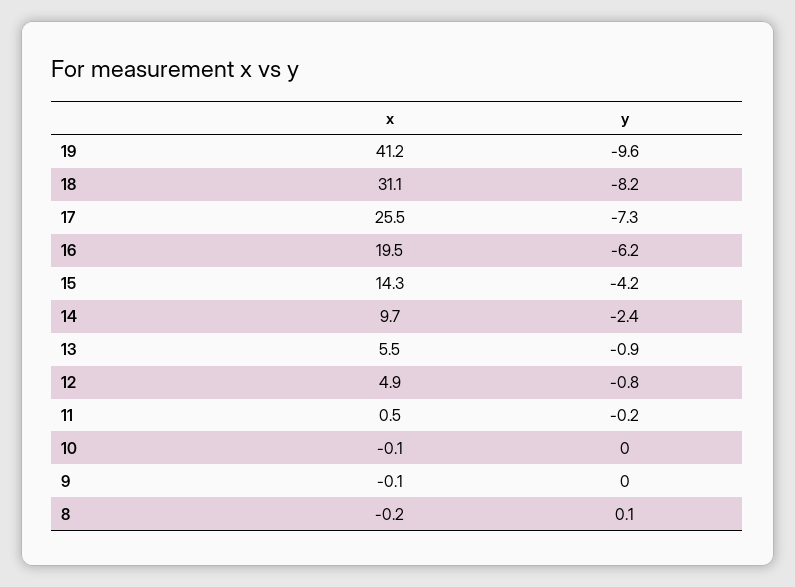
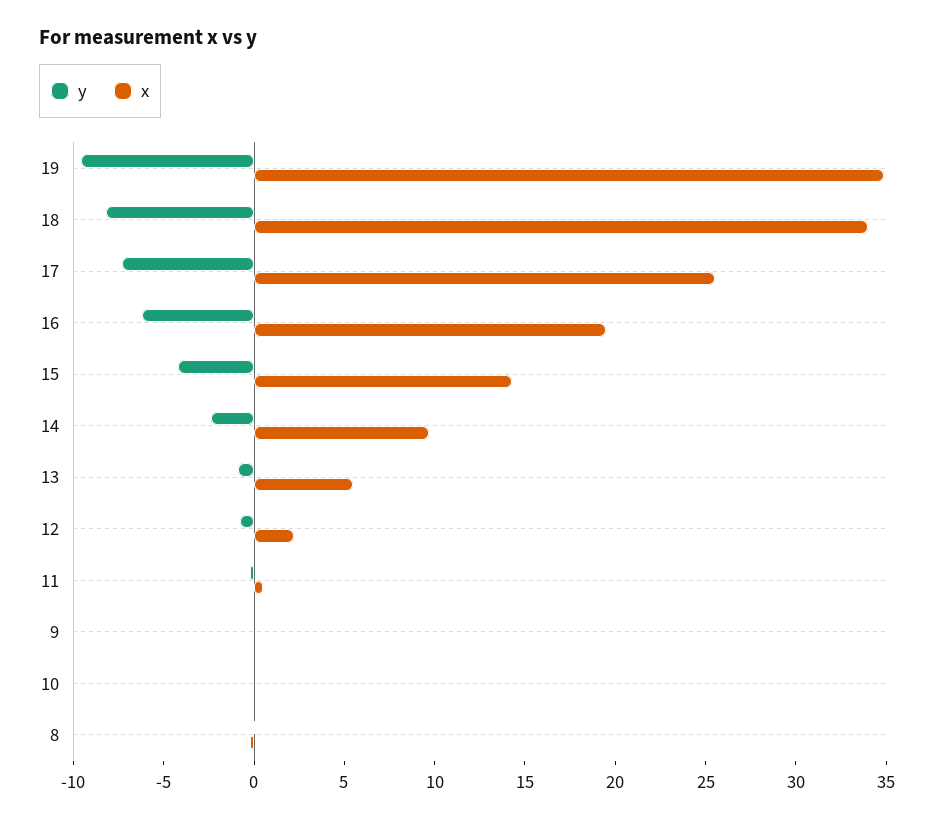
x, 19: 41.2 -> 35
x, 18: 31.1 -> 34
x, 12: 4.9 -> 2

